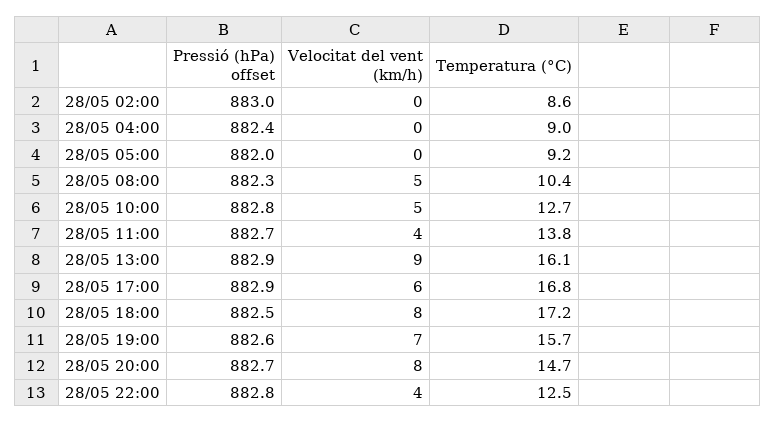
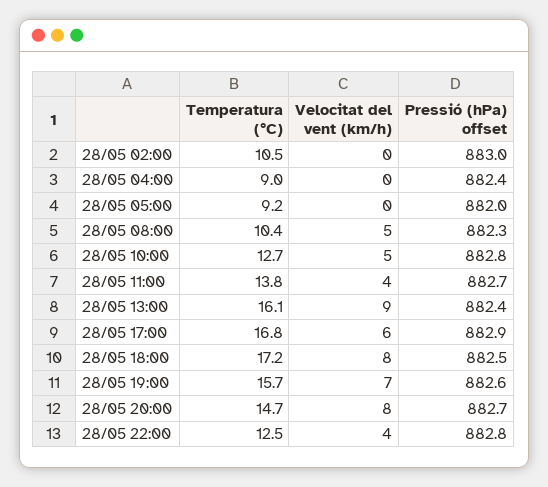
Temperatura (°C), 28/05 02:00: 8.6 -> 10.5
Pressió (hPa) offset, 28/05 13:00: 882.9 -> 882.4

